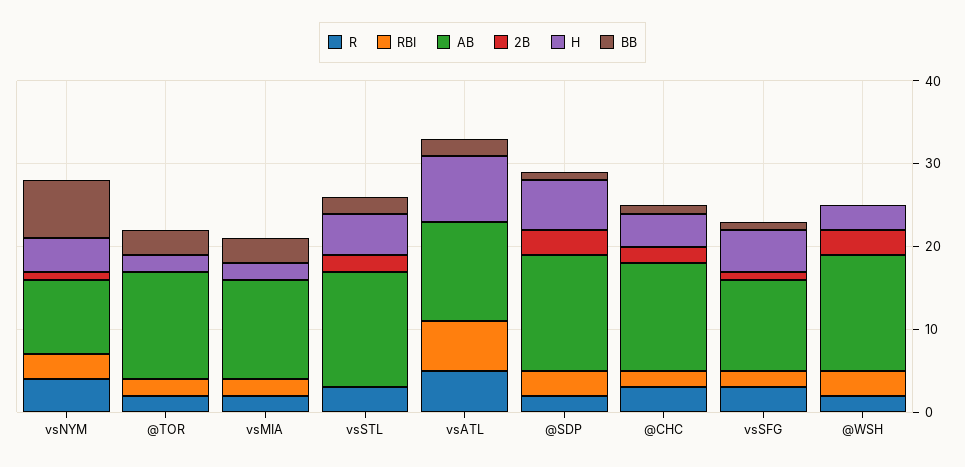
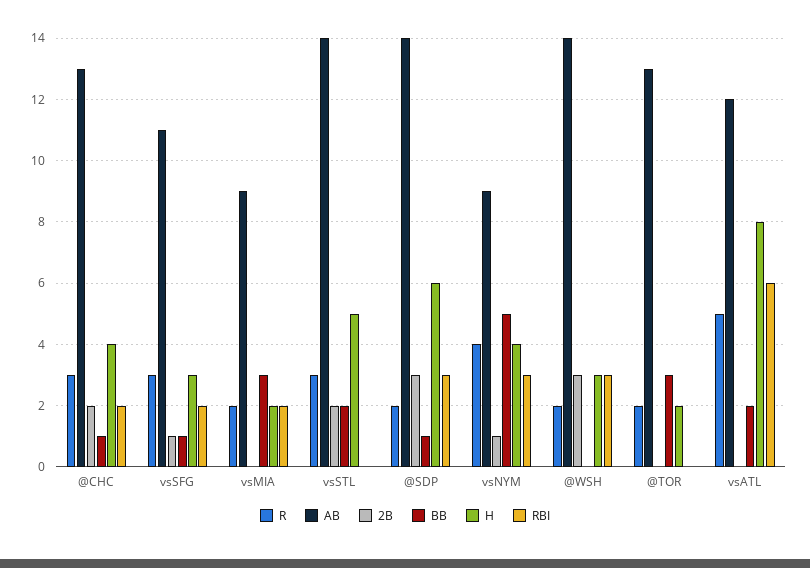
BB, vsNYM: 7 -> 5
RBI, @TOR: 2 -> 0
AB, vsMIA: 12 -> 9
H, vsSFG: 5 -> 3

